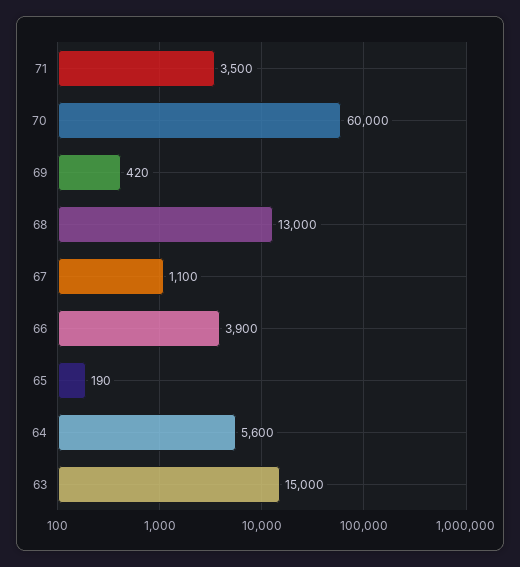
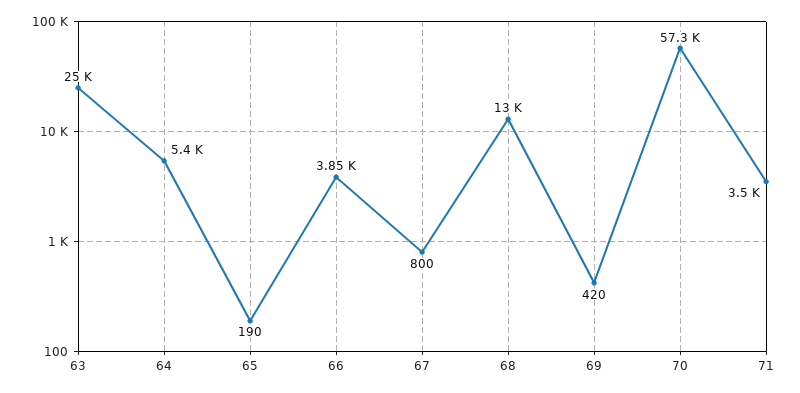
70: 60000 -> 57300
67: 1100 -> 800
66: 3900 -> 3850
64: 5600 -> 5400
63: 15000 -> 25000

